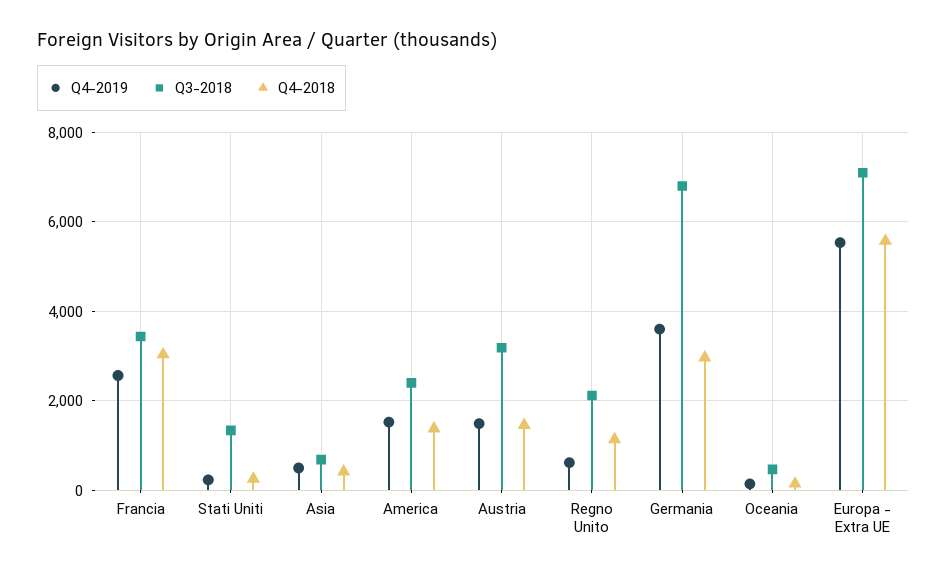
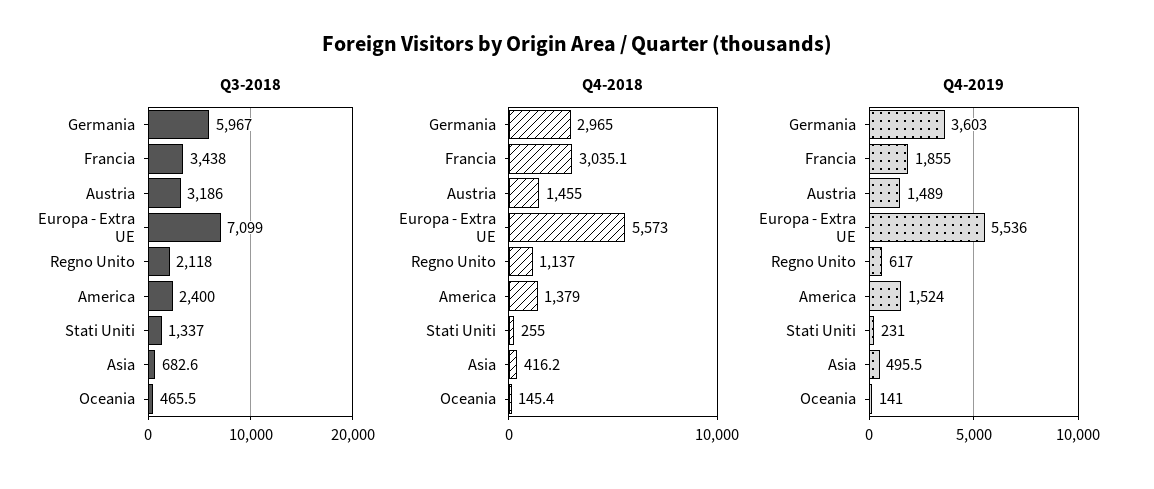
Q4-2019, Francia: 2600 -> 1855
Q3-2018, Germania: 6800 -> 5967

